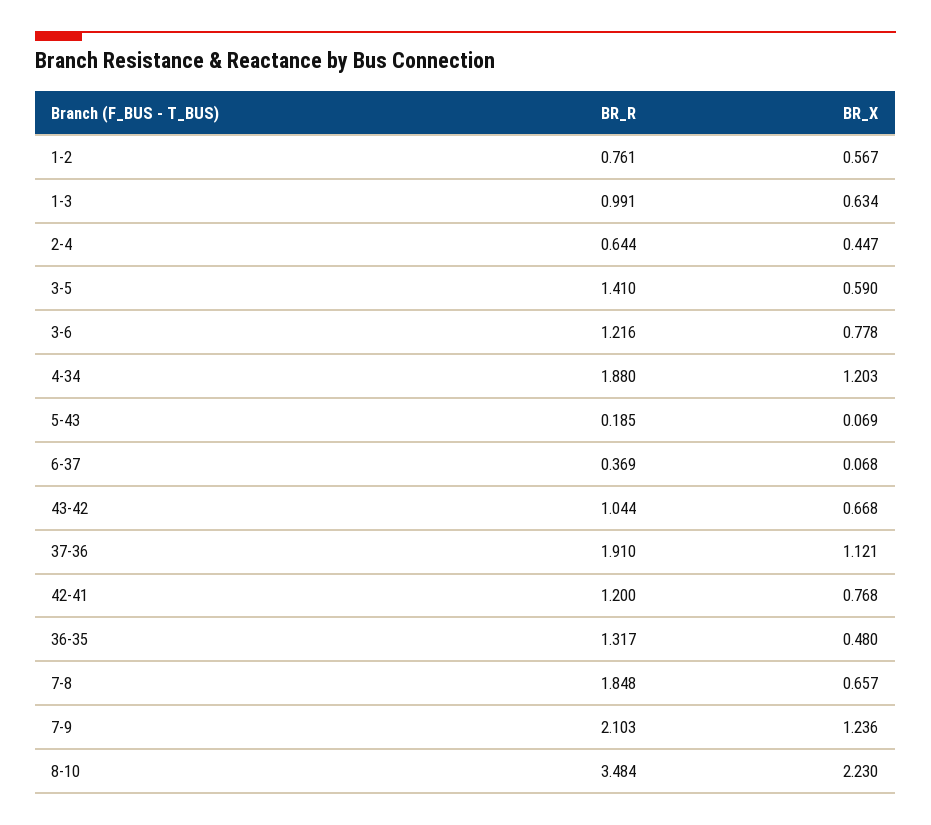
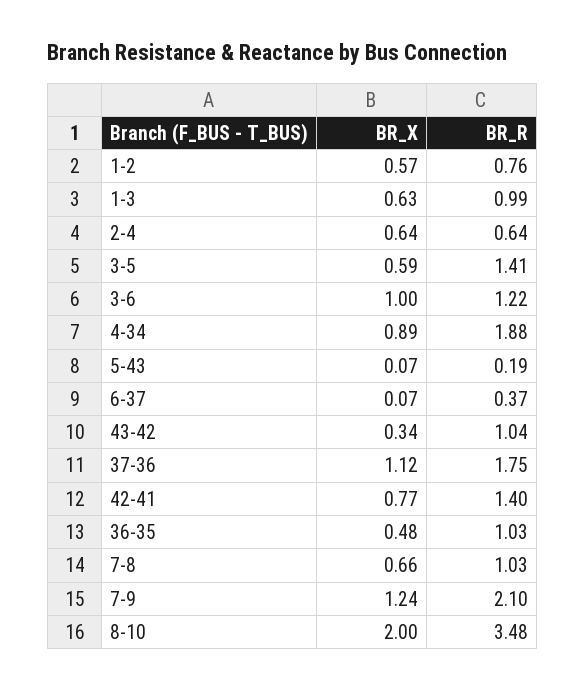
BR_X, 2-4: 0.447 -> 0.64
BR_X, 3-6: 0.778 -> 1
BR_X, 4-34: 1.203 -> 0.89
BR_X, 43-42: 0.668 -> 0.34
BR_R, 37-36: 1.91 -> 1.75
BR_R, 42-41: 1.2 -> 1.4
BR_R, 36-35: 1.317 -> 1.03
BR_R, 7-8: 1.848 -> 1.03
BR_X, 8-10: 2.23 -> 2

